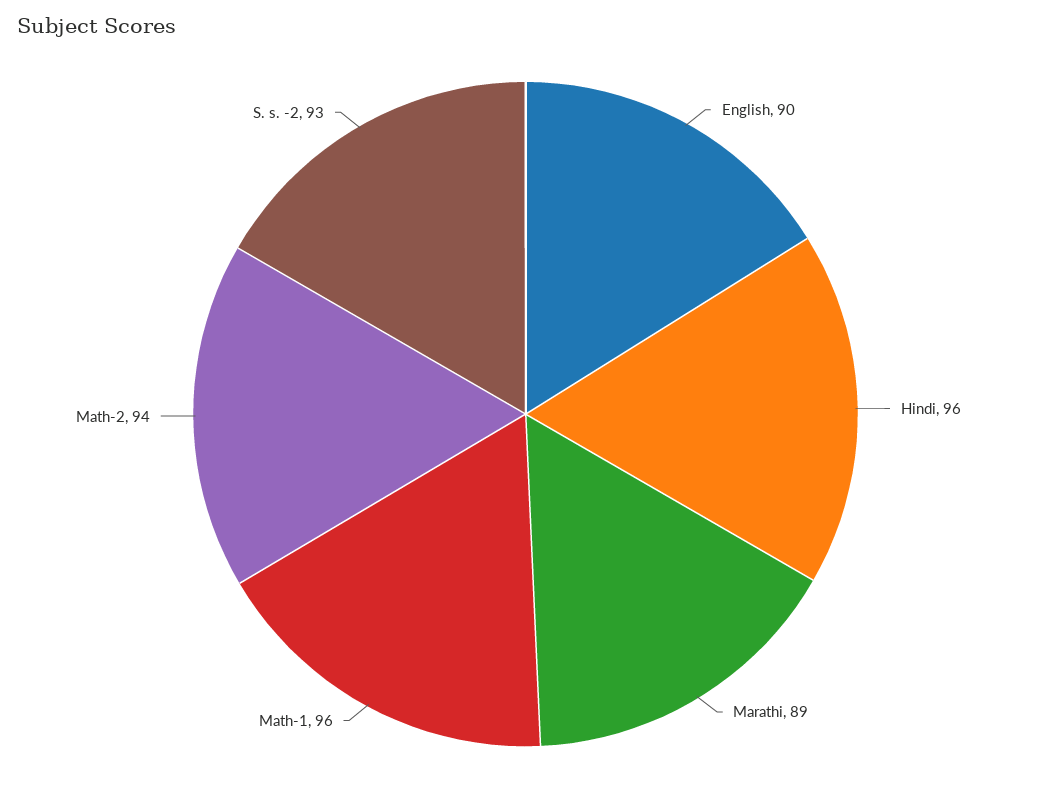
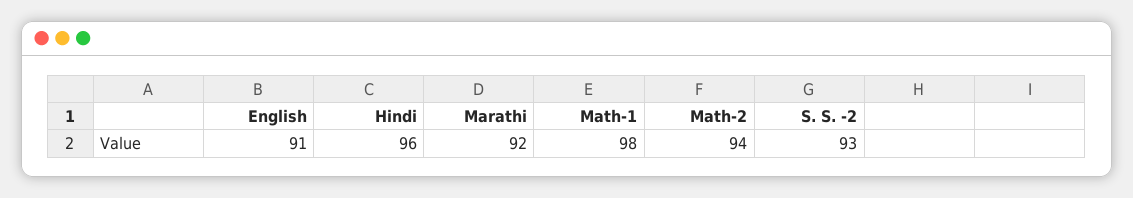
English: 90 -> 91
Marathi: 89 -> 92
Math-1: 96 -> 98

